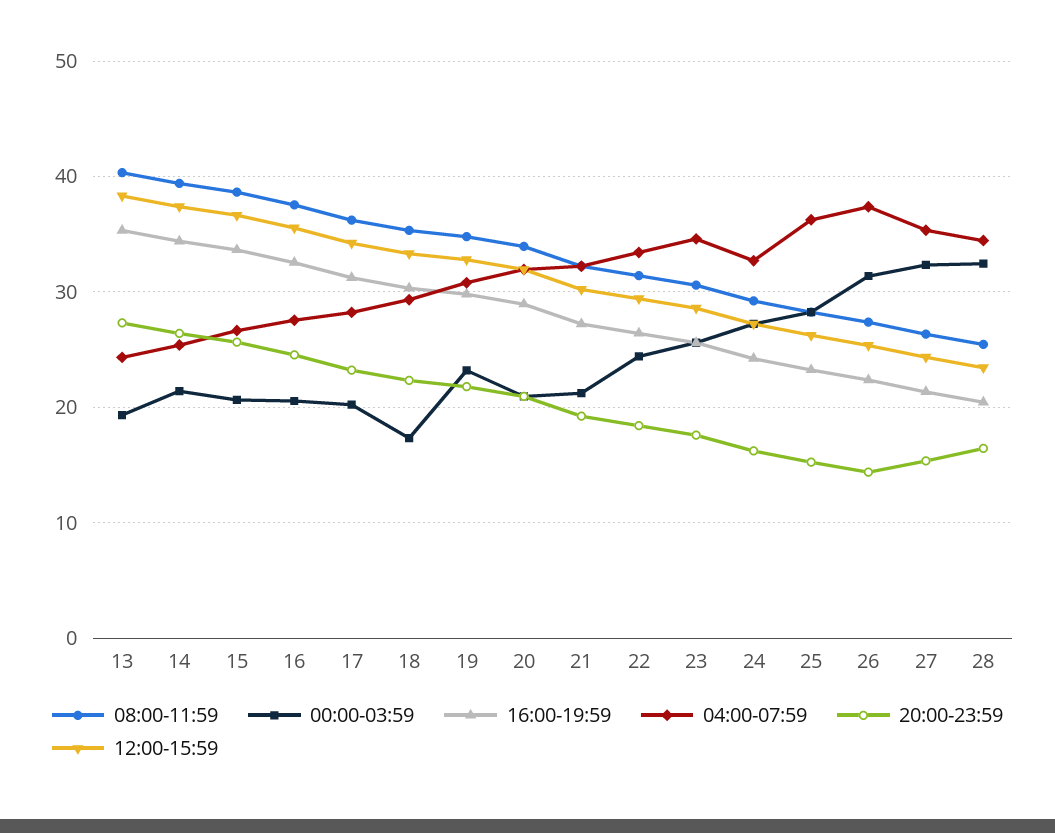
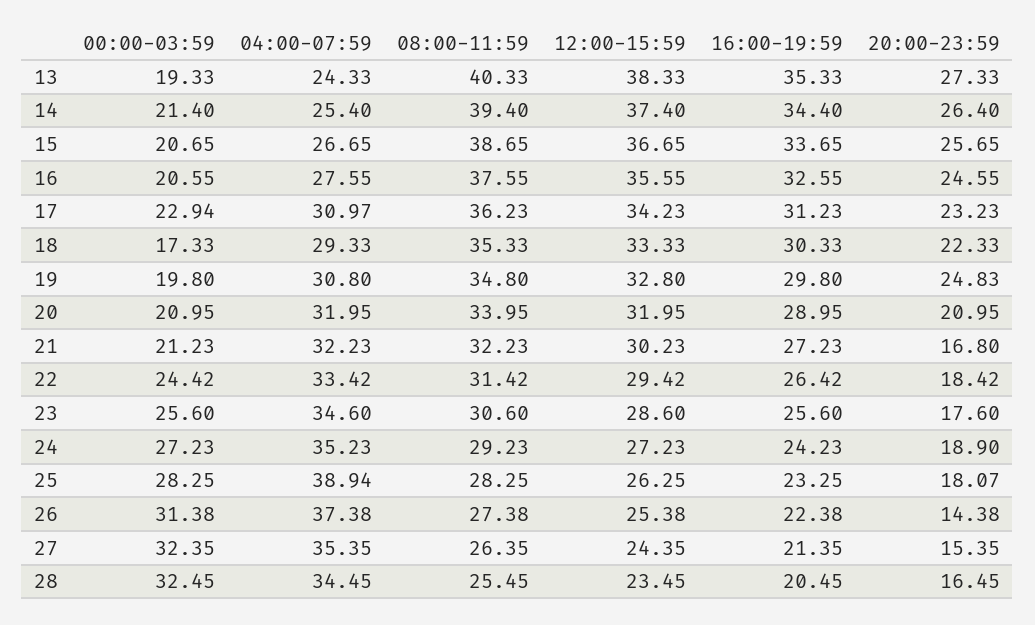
00:00-03:59, 17: 20 -> 22.94
04:00-07:59, 17: 28 -> 30.97
00:00-03:59, 19: 23 -> 19.8
20:00-23:59, 19: 22 -> 24.83
20:00-23:59, 21: 19 -> 16.8
04:00-07:59, 24: 33 -> 35.23
20:00-23:59, 24: 16 -> 18.9
04:00-07:59, 25: 36 -> 38.94
20:00-23:59, 25: 15 -> 18.07

